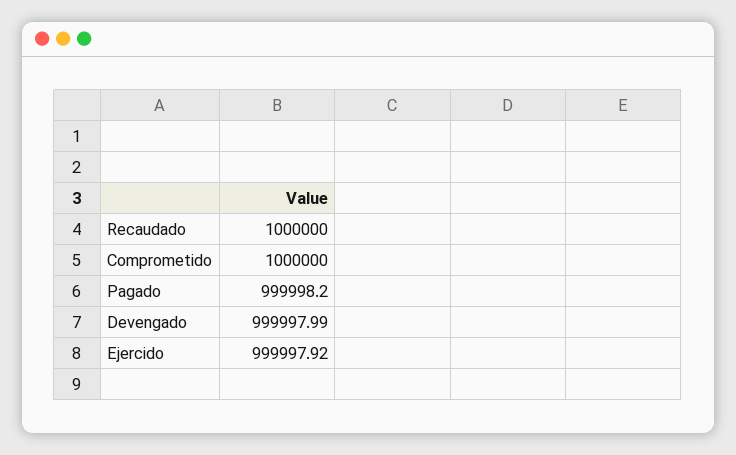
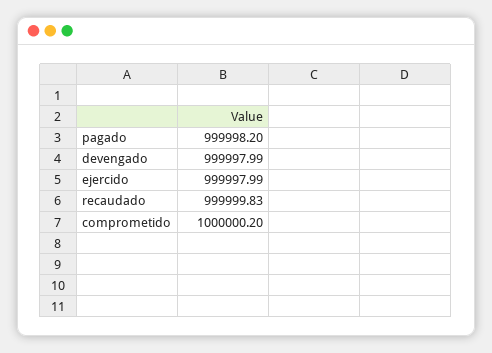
Recaudado: 1000000 -> 999999.83
Comprometido: 1000000 -> 1000000.2
Ejercido: 999997.92 -> 999997.99

